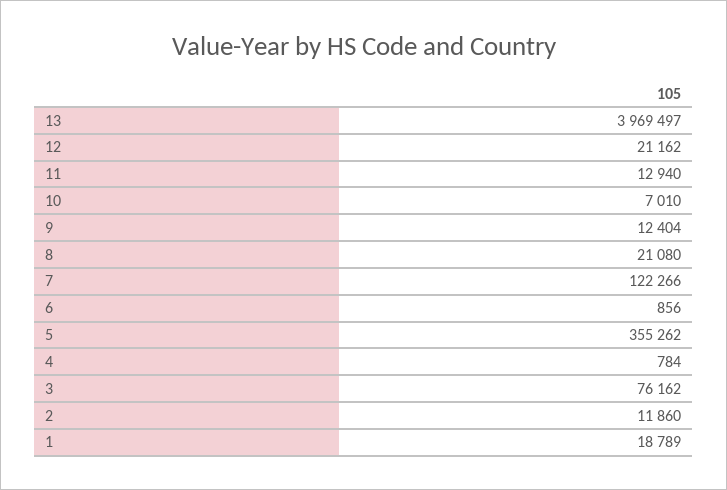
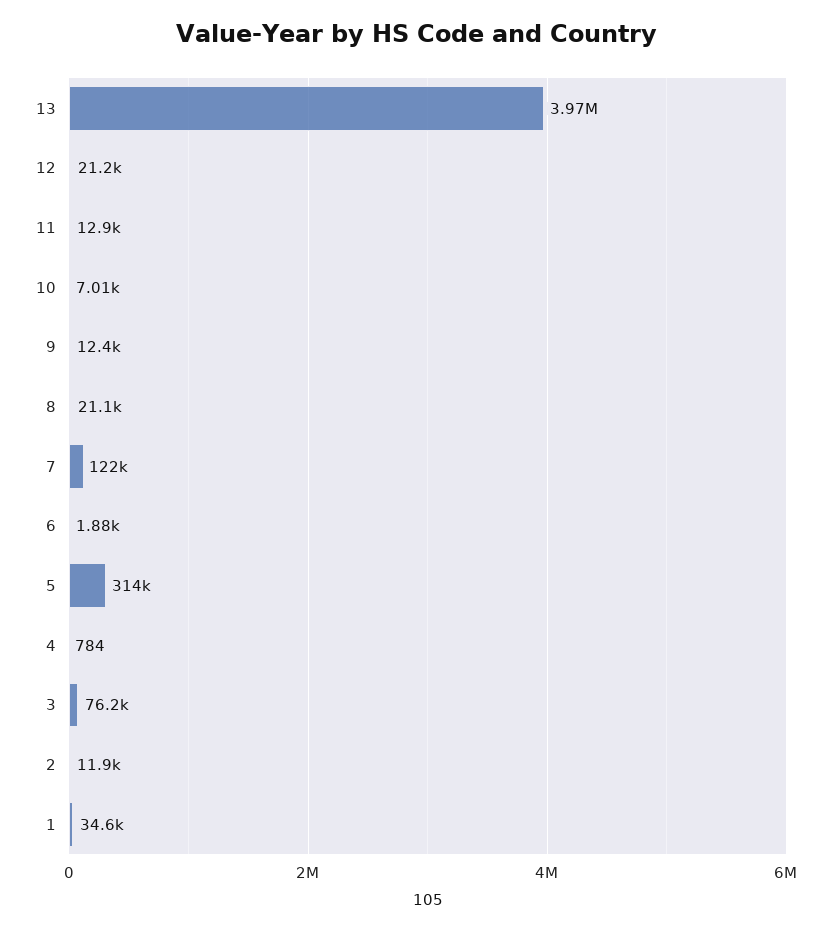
6: 856 -> 1880
5: 355262 -> 314000
1: 18789 -> 34600

